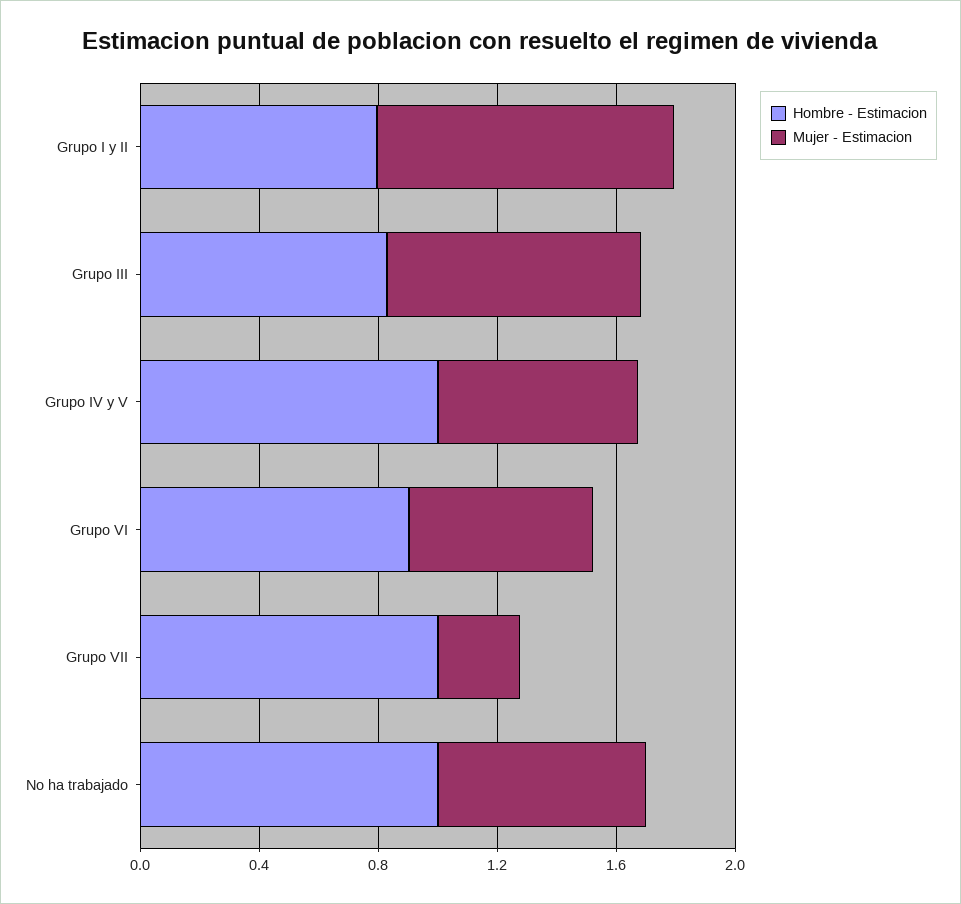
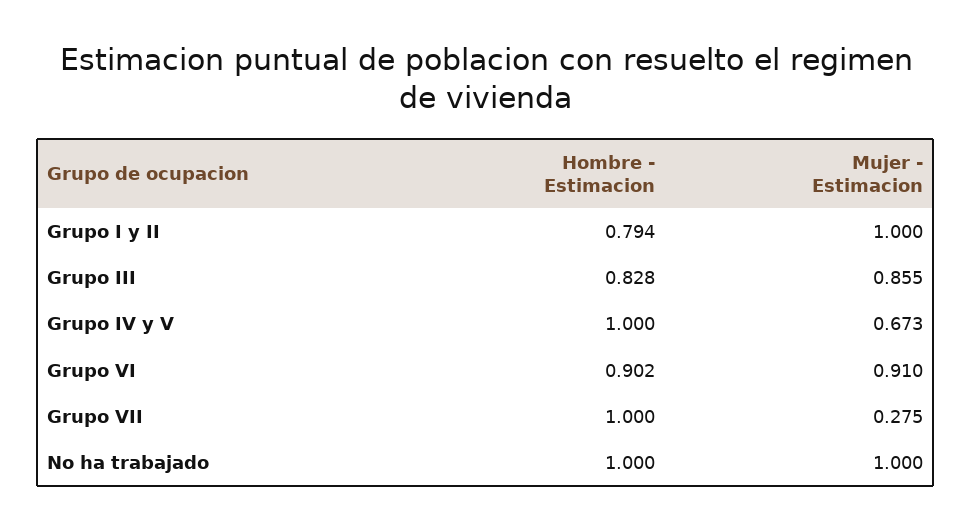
Mujer - Estimacion, Grupo VI: 0.6 -> 0.91
Mujer - Estimacion, No ha trabajado: 0.7 -> 1

